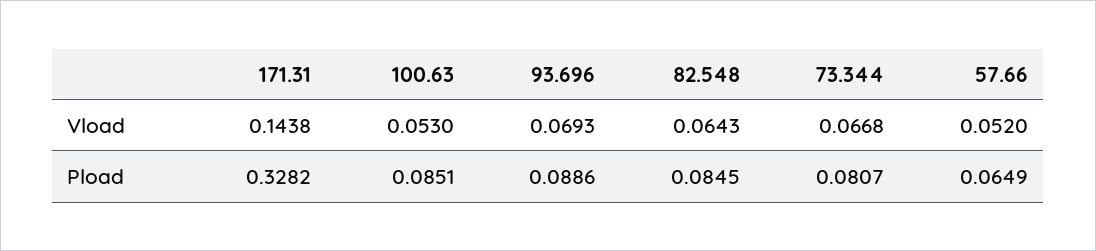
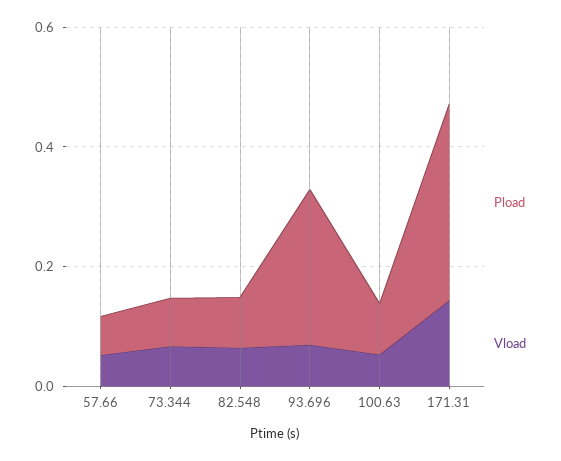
Pload, 93.696: 0.0886 -> 0.25

